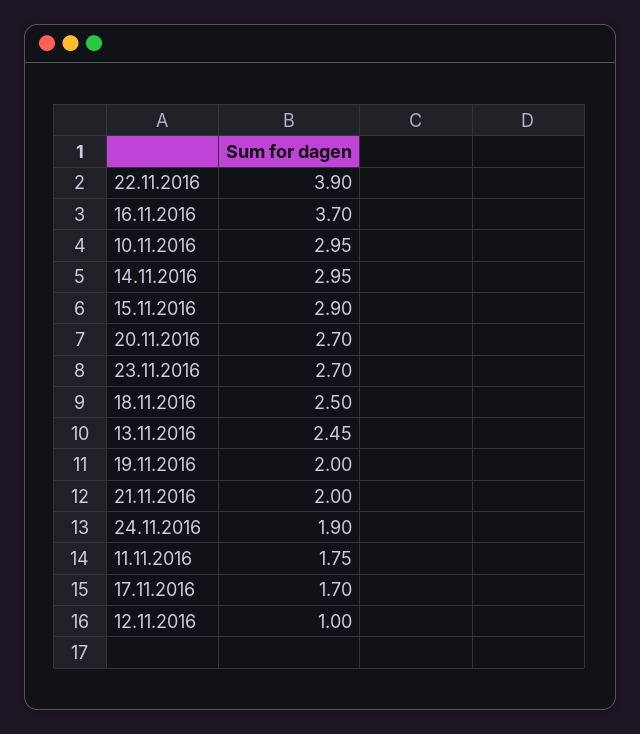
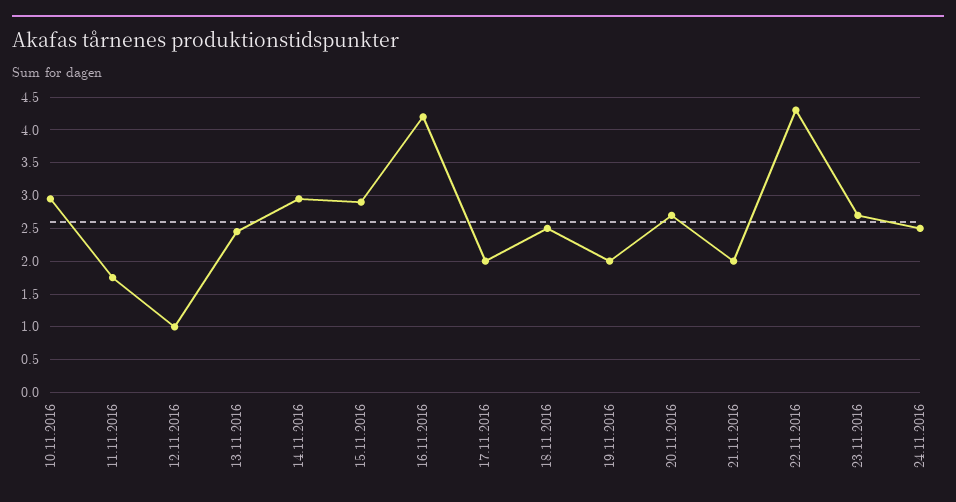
22.11.2016: 3.9 -> 4.3
16.11.2016: 3.7 -> 4.2
24.11.2016: 1.9 -> 2.5
17.11.2016: 1.7 -> 2

